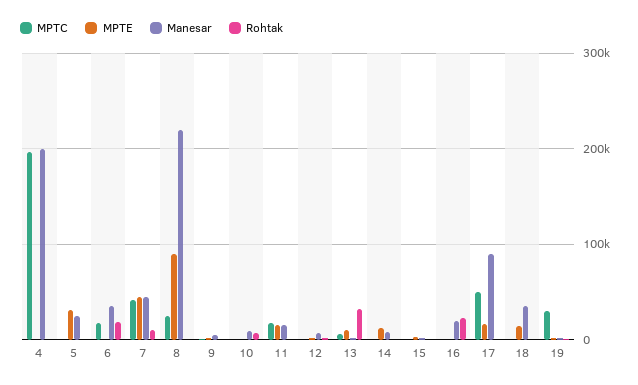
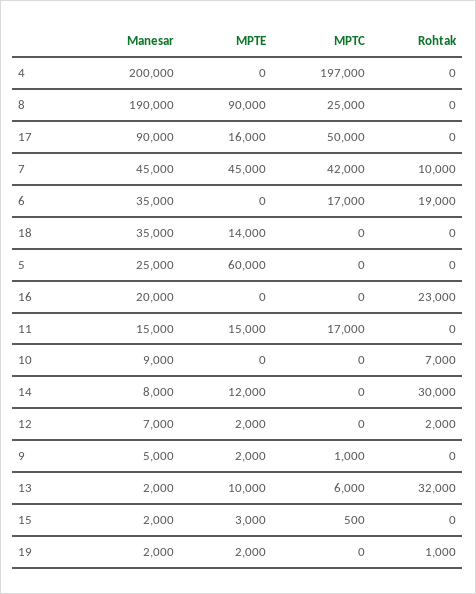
MPTE, 5: 30000 -> 60000
Manesar, 8: 220000 -> 190000
Rohtak, 14: 0 -> 30000
MPTC, 19: 30000 -> 0

